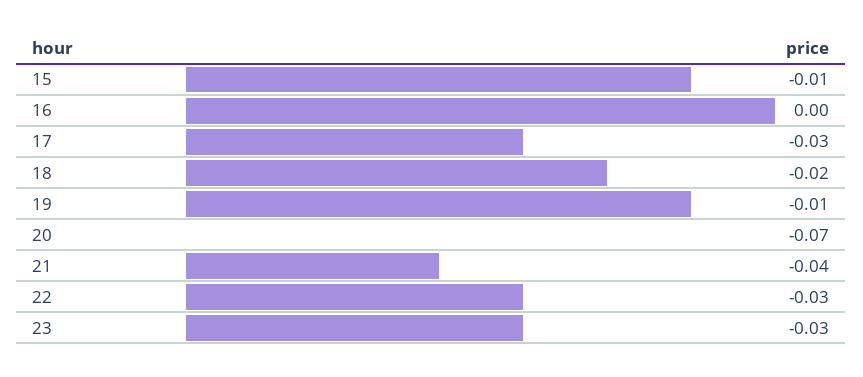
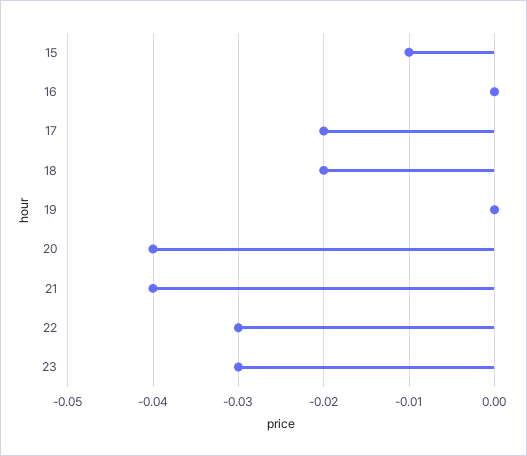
17: -0.03 -> -0.02
19: -0.01 -> 0
20: -0.07 -> -0.04

